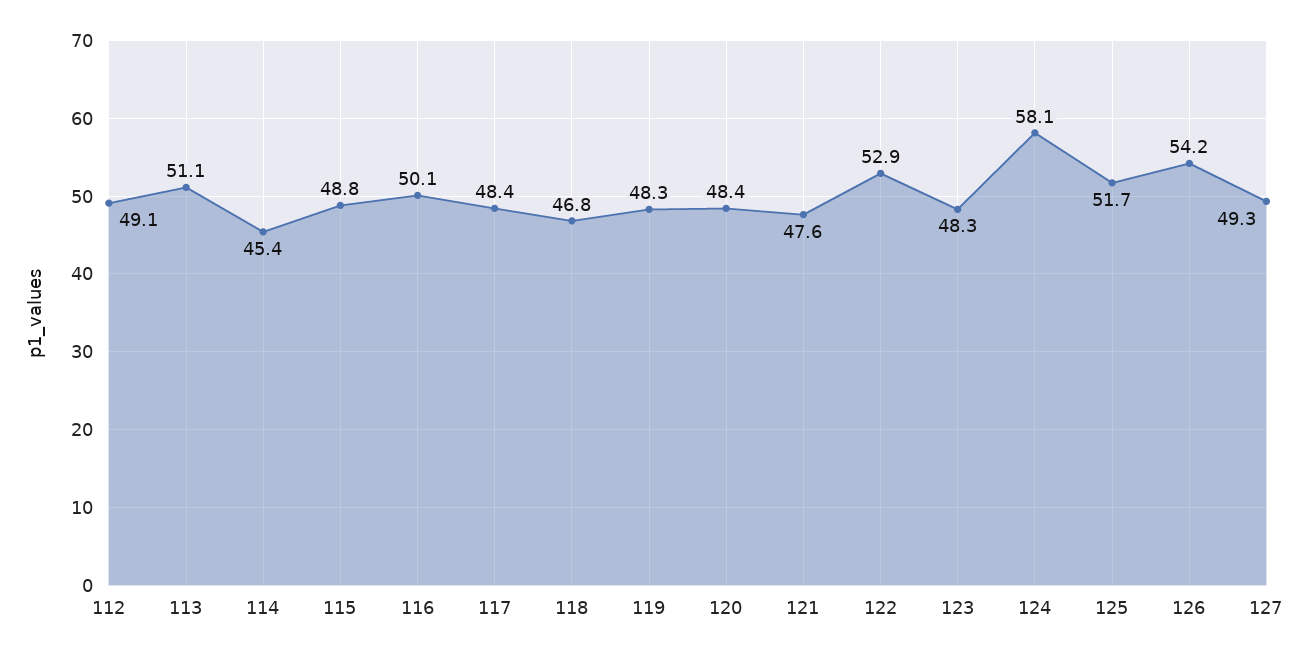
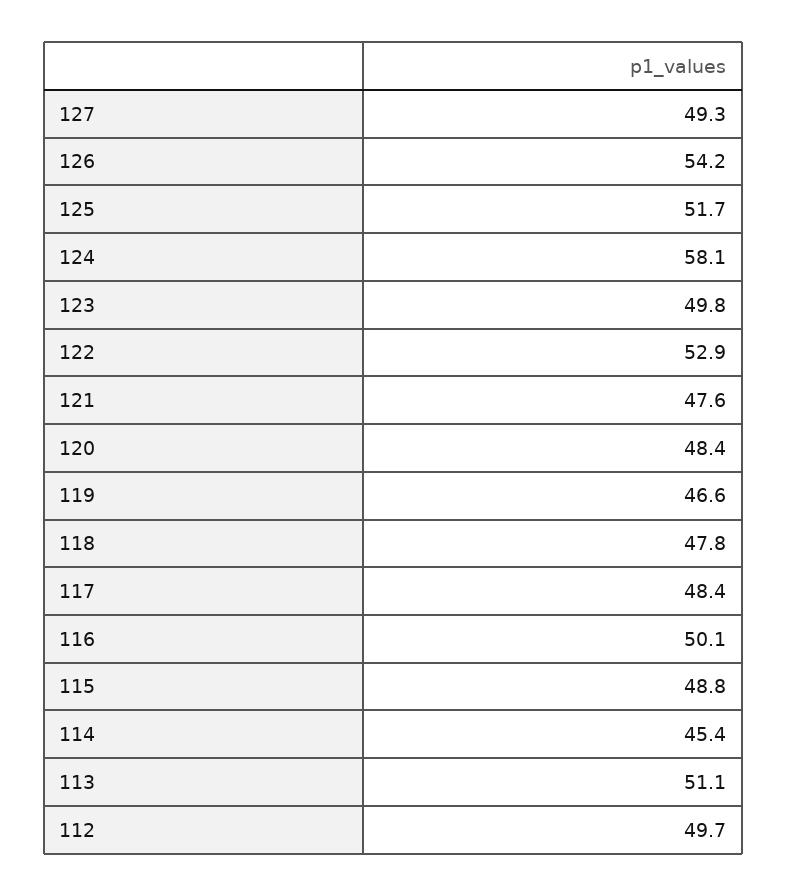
112: 49.1 -> 49.7
118: 46.8 -> 47.8
119: 48.3 -> 46.6
123: 48.3 -> 49.8

